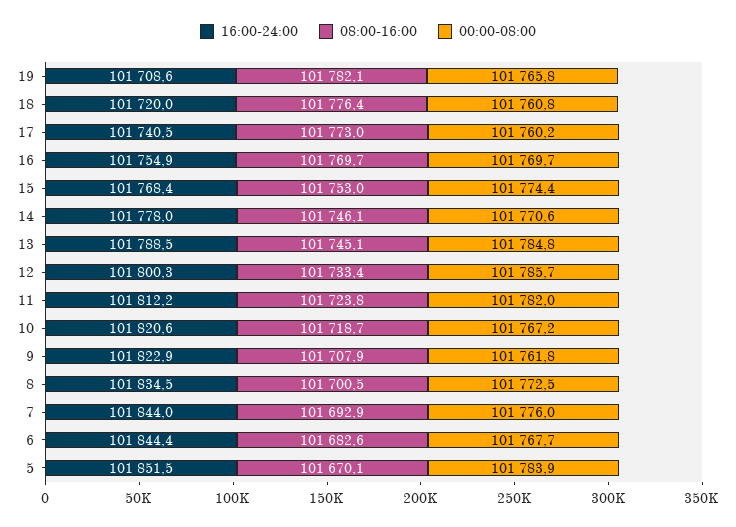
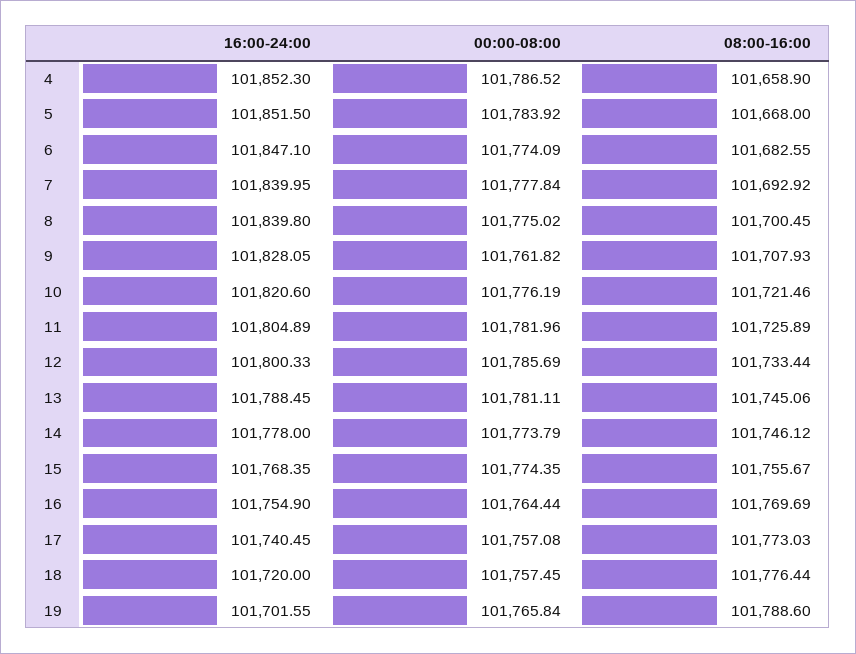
16:00-24:00, 19: 101708.6 -> 101701.55
08:00-16:00, 19: 101782.1 -> 101788.6
00:00-08:00, 18: 101760.8 -> 101757.45
00:00-08:00, 17: 101760.2 -> 101757.08
00:00-08:00, 16: 101769.7 -> 101764.44
08:00-16:00, 15: 101753 -> 101755.67
00:00-08:00, 14: 101770.6 -> 101773.79
00:00-08:00, 13: 101784.8 -> 101781.11
16:00-24:00, 11: 101812.2 -> 101804.89
08:00-16:00, 11: 101723.8 -> 101725.89
08:00-16:00, 10: 101718.7 -> 101721.46
00:00-08:00, 10: 101767.2 -> 101776.19
16:00-24:00, 9: 101822.9 -> 101828.05
16:00-24:00, 8: 101834.5 -> 101839.8
00:00-08:00, 8: 101772.5 -> 101775.02
16:00-24:00, 7: 101844 -> 101839.95
00:00-08:00, 7: 101776 -> 101777.84
16:00-24:00, 6: 101844.4 -> 101847.1
00:00-08:00, 6: 101767.7 -> 101774.09
08:00-16:00, 5: 101670.1 -> 101668
16:00-24:00, 4: none -> 101852.3
00:00-08:00, 4: none -> 101786.52
08:00-16:00, 4: none -> 101658.9

